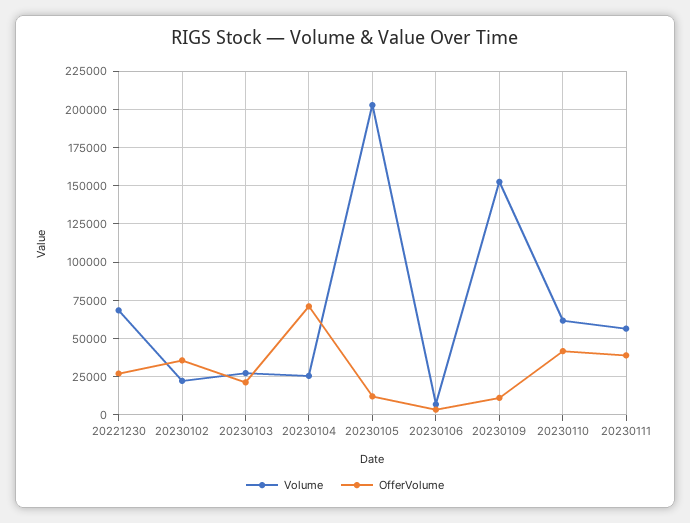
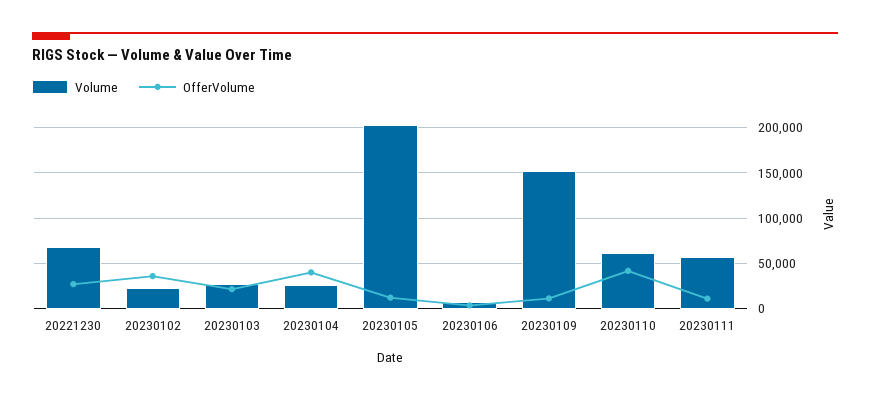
OfferVolume, 20230104: 70000 -> 40000
OfferVolume, 20230111: 40000 -> 10000

